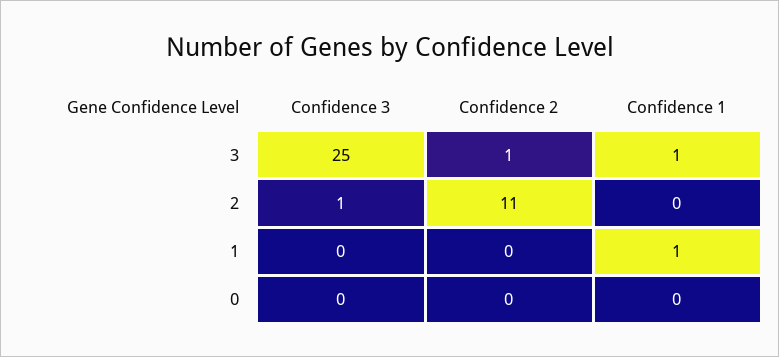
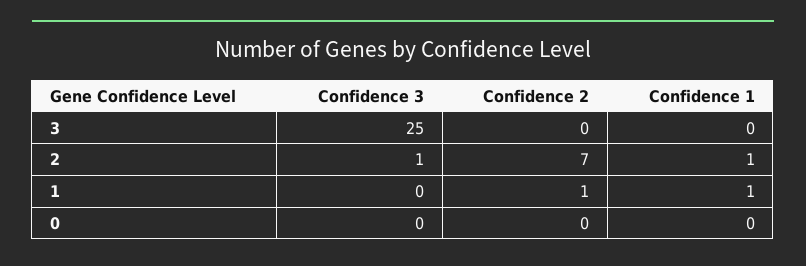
Confidence 2, 3: 1 -> 0
Confidence 1, 3: 1 -> 0
Confidence 2, 2: 11 -> 7
Confidence 1, 2: 0 -> 1
Confidence 2, 1: 0 -> 1

